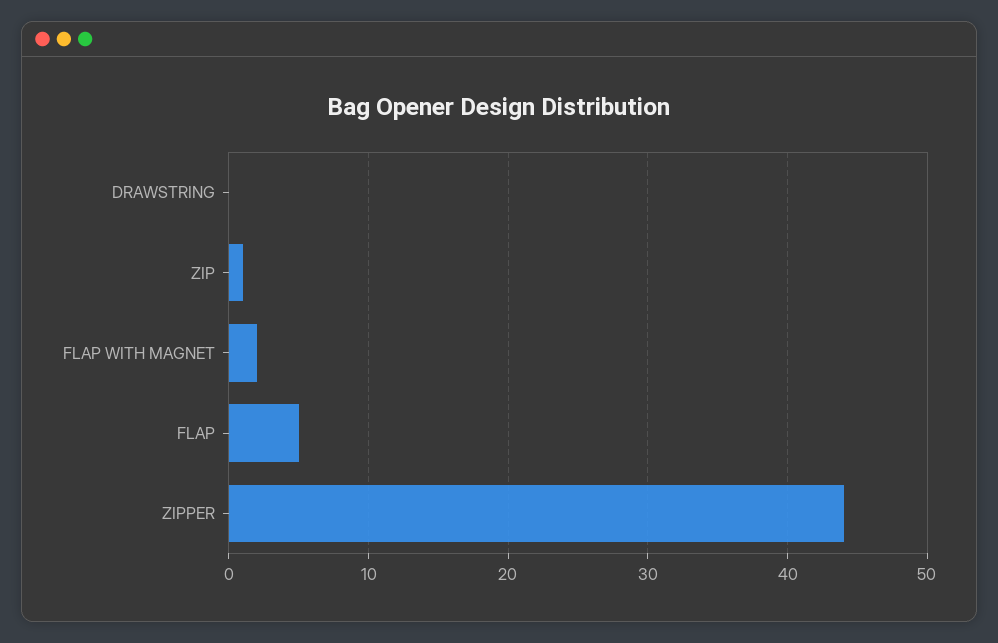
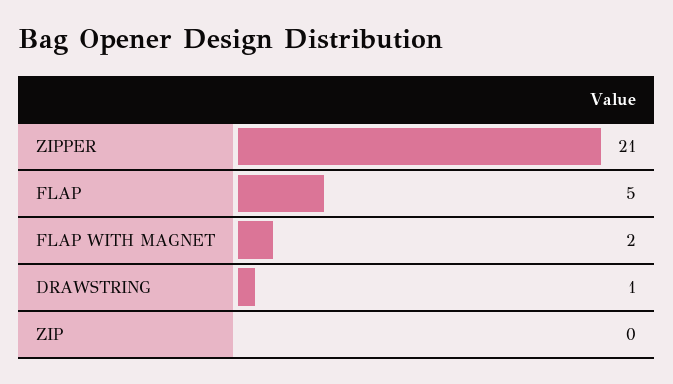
DRAWSTRING: 0 -> 1
ZIP: 1 -> 0
ZIPPER: 44 -> 21

